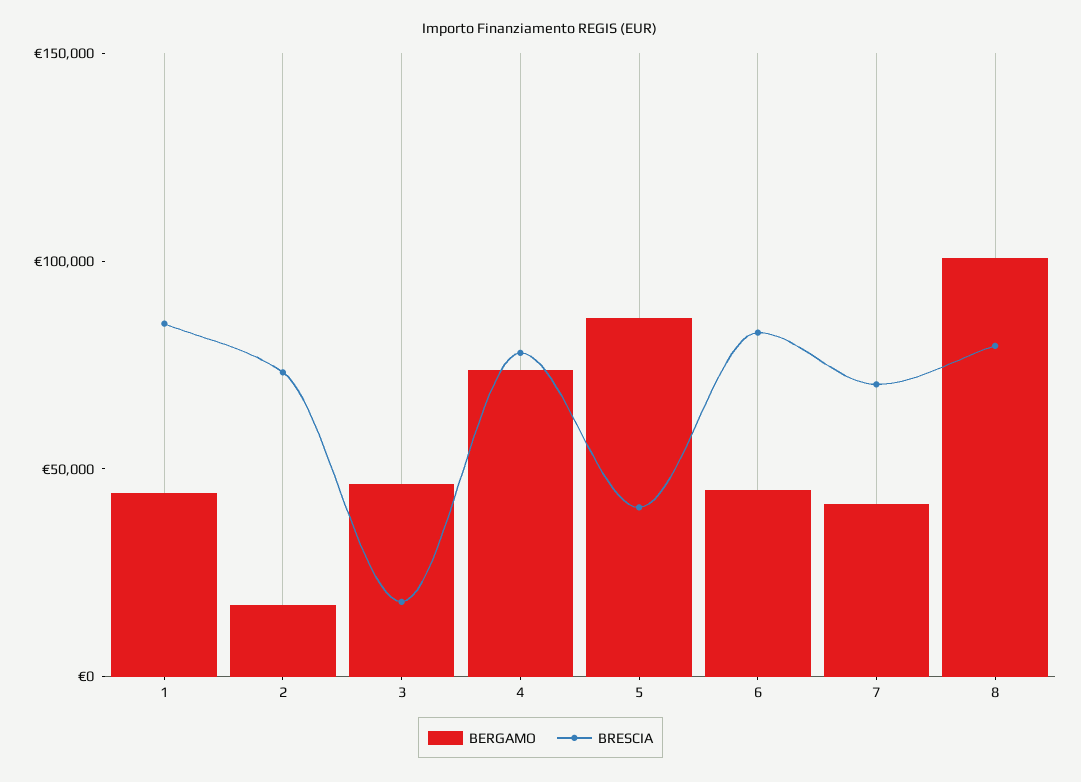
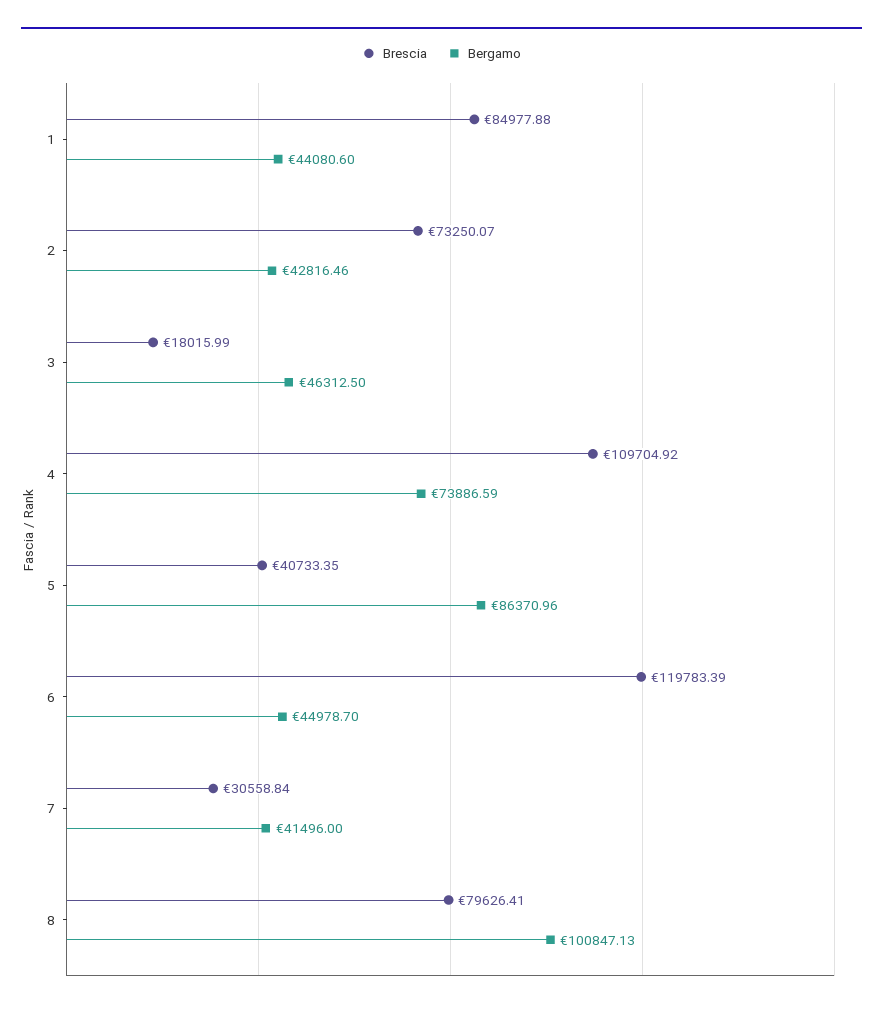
BERGAMO, 2: 20000 -> 42816.46
BRESCIA, 4: 80000 -> 109704.92
BRESCIA, 6: 80000 -> 119783.39
BRESCIA, 7: 70000 -> 30558.84

